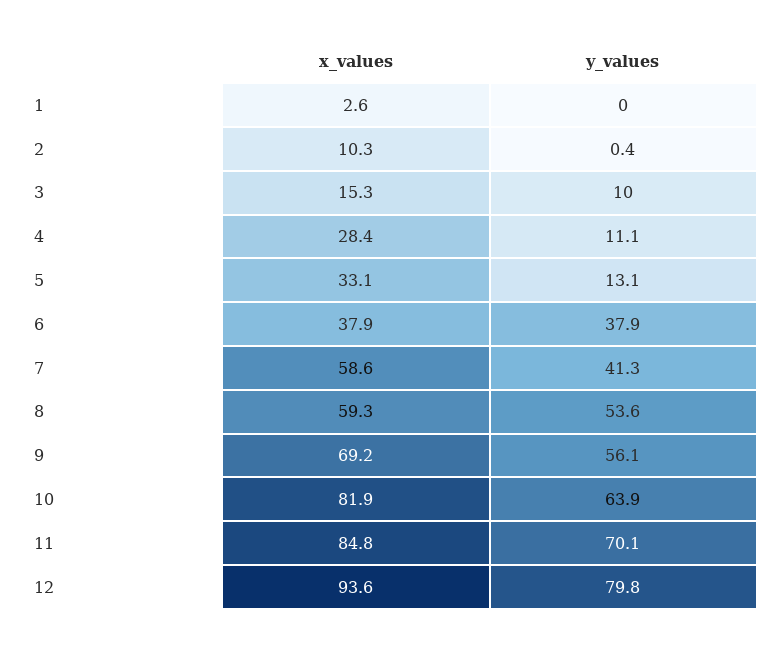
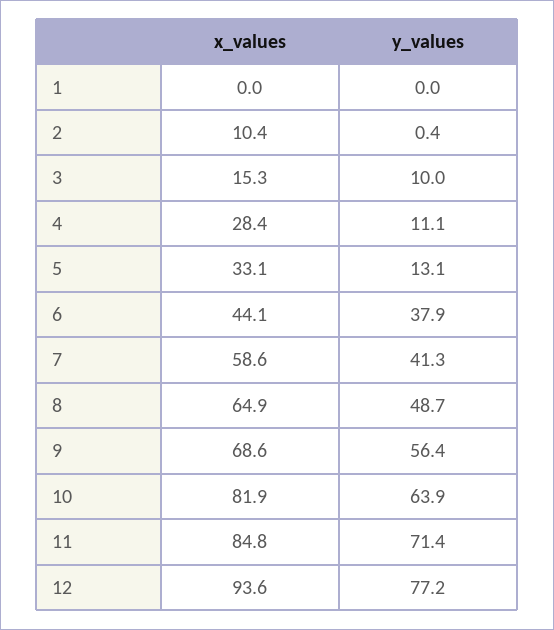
x_values, 1: 2.6 -> 0
x_values, 2: 10.3 -> 10.4
x_values, 6: 37.9 -> 44.1
x_values, 8: 59.3 -> 64.9
y_values, 8: 53.6 -> 48.7
x_values, 9: 69.2 -> 68.6
y_values, 9: 56.1 -> 56.4
y_values, 11: 70.1 -> 71.4
y_values, 12: 79.8 -> 77.2

